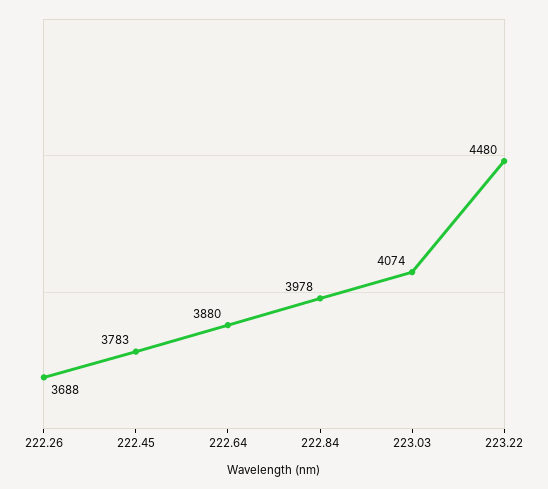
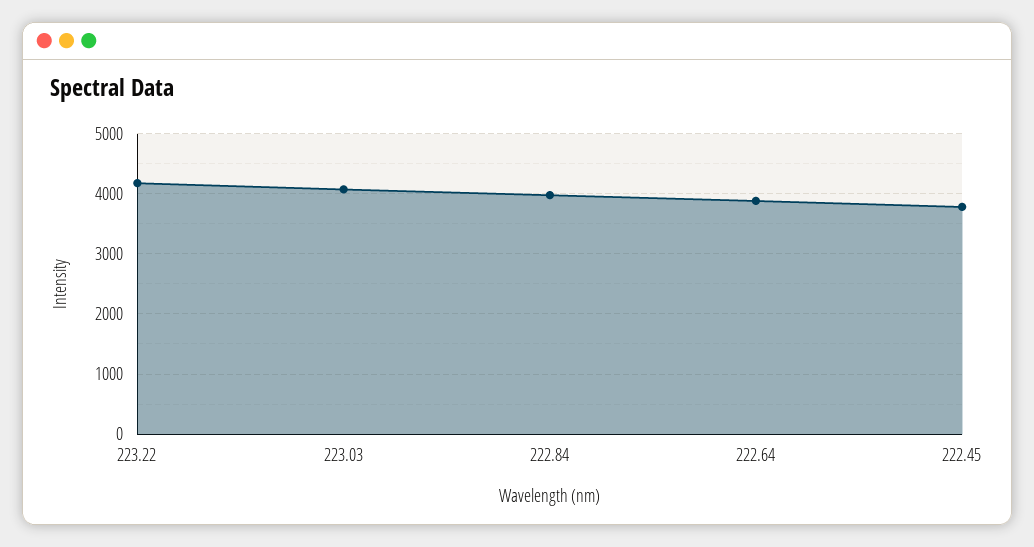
222.26: 3688 -> none
223.22: 4480 -> 4200

